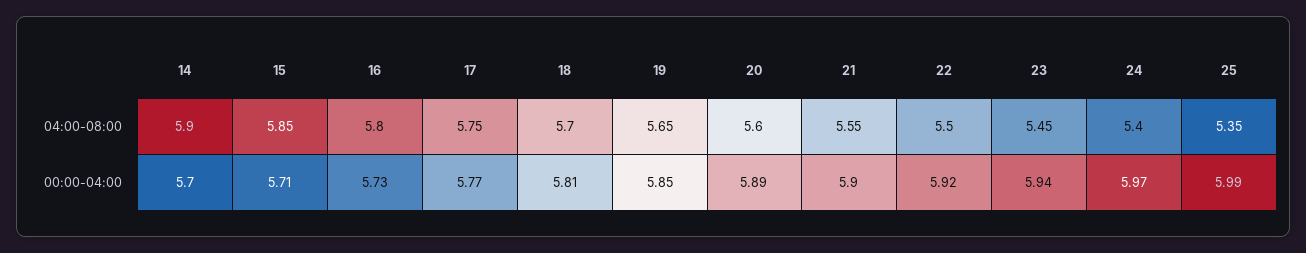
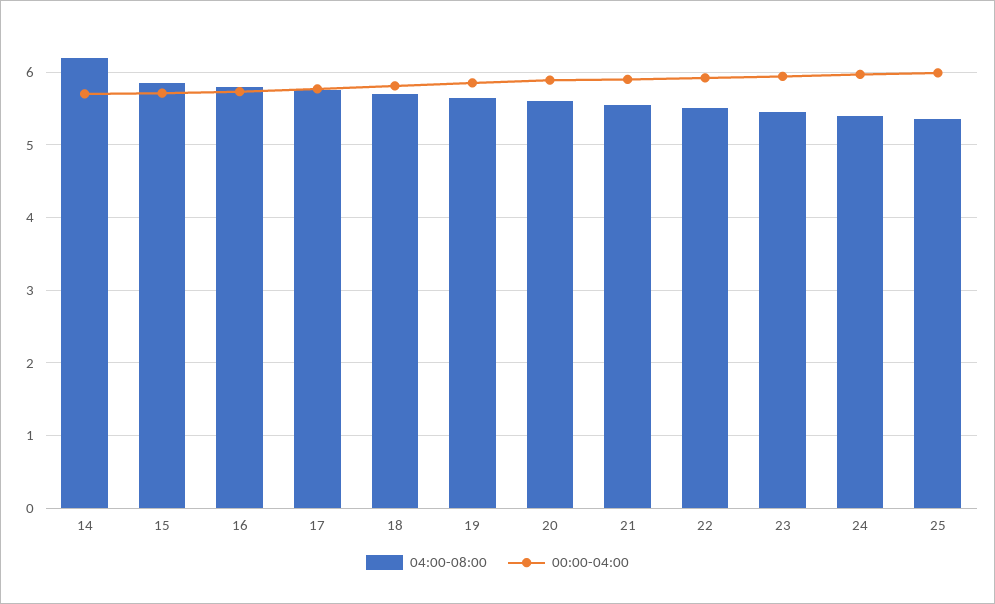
04:00-08:00, 14: 5.9 -> 6.2

